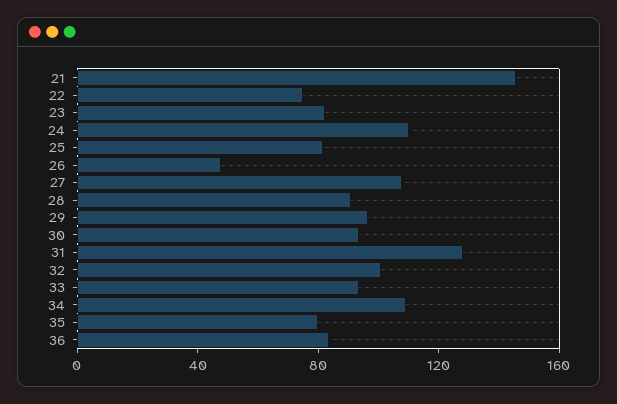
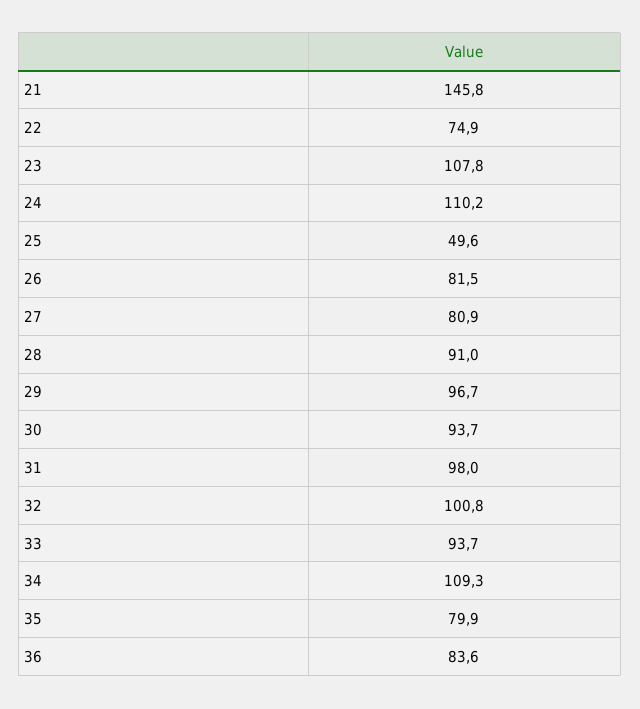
23: 80 -> 107.8
25: 80 -> 49.6
26: 50 -> 81.5
27: 110 -> 80.9
31: 130 -> 98

